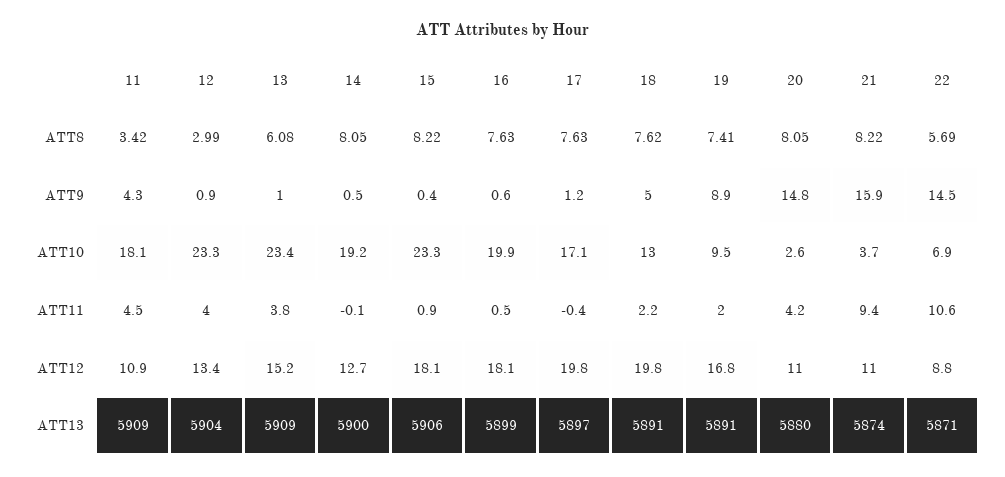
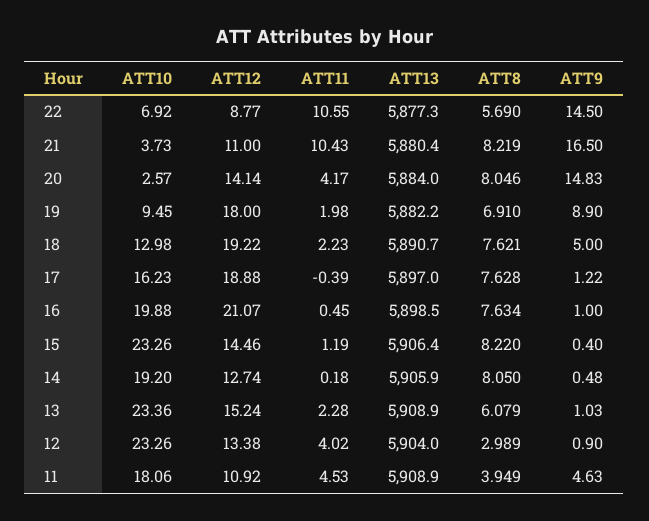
11, ATT8: 3.42 -> 3.949
19, ATT8: 7.41 -> 6.91
11, ATT9: 4.3 -> 4.63
16, ATT9: 0.6 -> 1
21, ATT9: 15.9 -> 16.5
17, ATT10: 17.1 -> 16.23
13, ATT11: 3.8 -> 2.28
14, ATT11: -0.1 -> 0.18
15, ATT11: 0.9 -> 1.19
21, ATT11: 9.4 -> 10.43
15, ATT12: 18.1 -> 14.46
16, ATT12: 18.1 -> 21.07
17, ATT12: 19.8 -> 18.88
18, ATT12: 19.8 -> 19.22
19, ATT12: 16.8 -> 18
20, ATT12: 11 -> 14.14
14, ATT13: 5900 -> 5905.9
19, ATT13: 5891 -> 5882.2
20, ATT13: 5880 -> 5884
21, ATT13: 5874 -> 5880.4
22, ATT13: 5871 -> 5877.3

